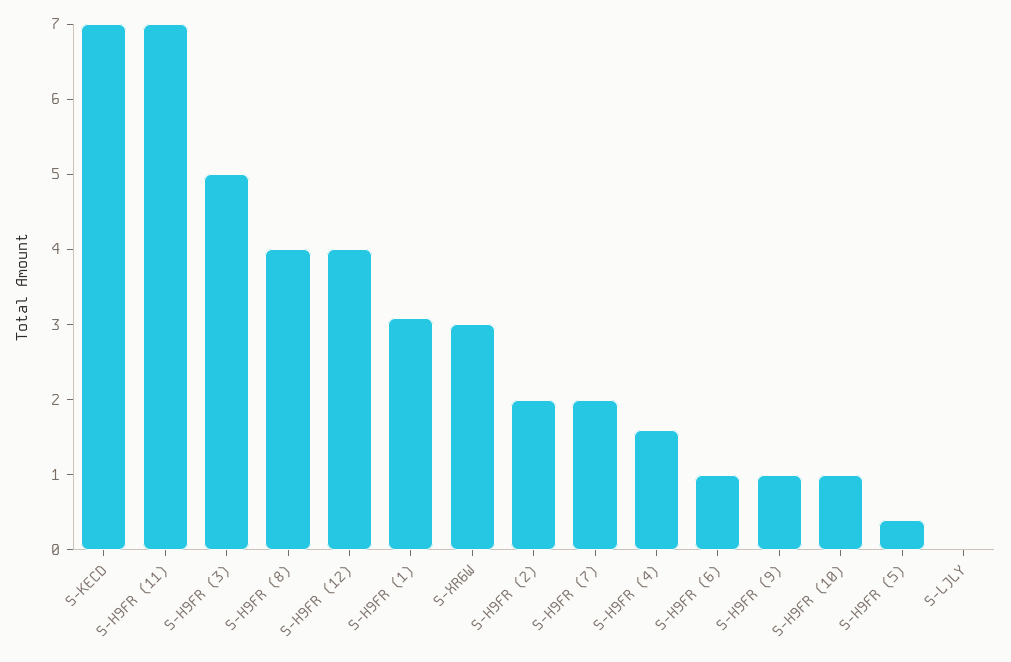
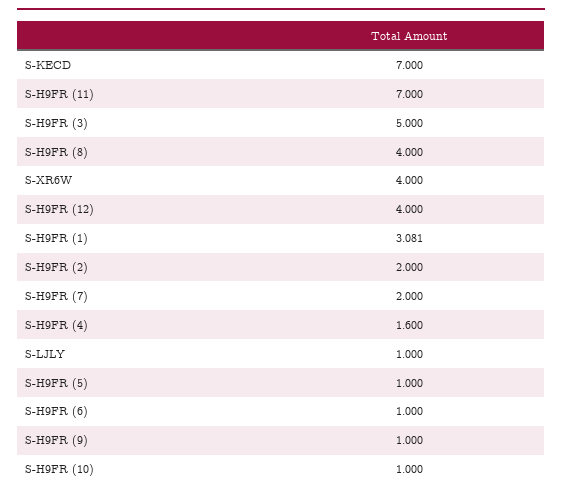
S-XR6W: 3 -> 4
S-H9FR (5): 0.4 -> 1
S-LJLY: 0 -> 1

